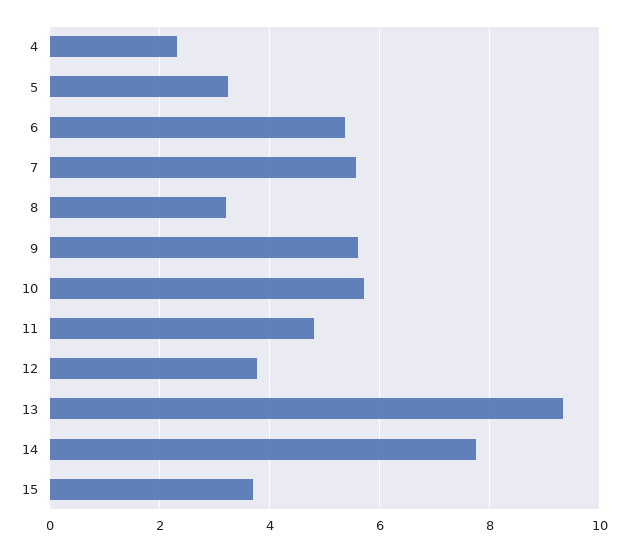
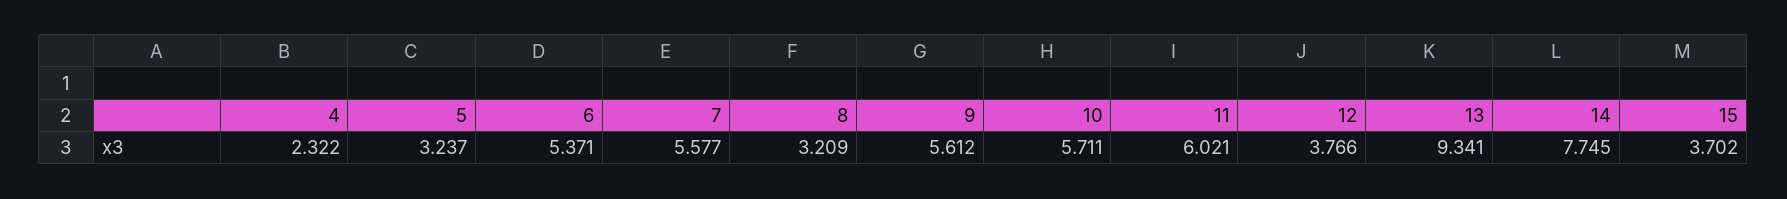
11: 4.8 -> 6.021

